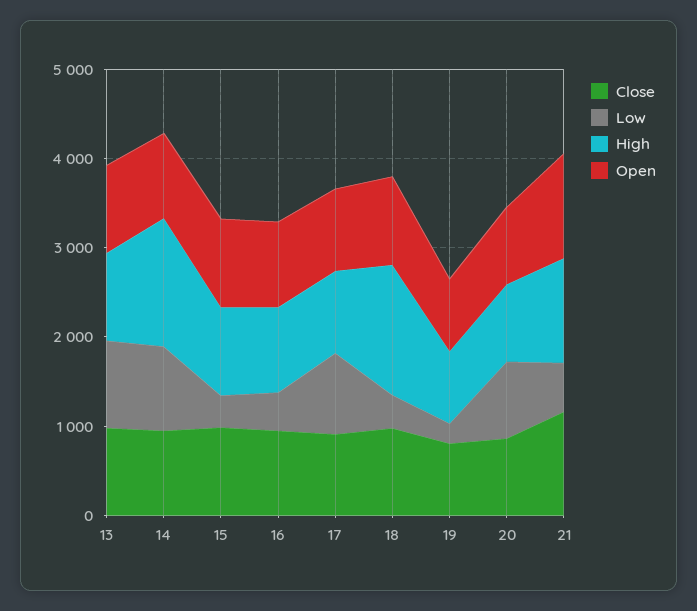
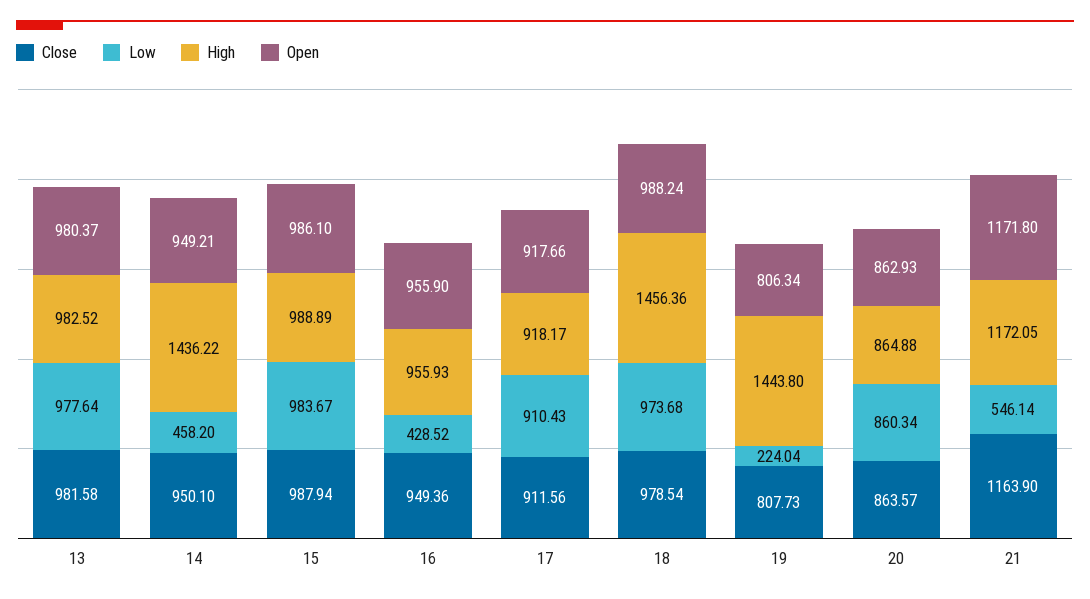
Low, 14: 1000 -> 458.2
Low, 15: 400 -> 983.67
Low, 18: 400 -> 973.68
High, 19: 800 -> 1443.8

